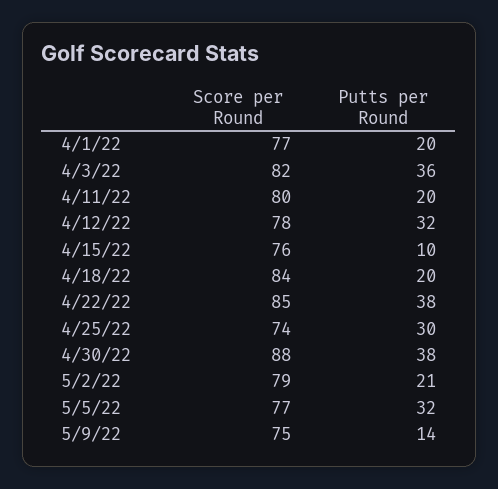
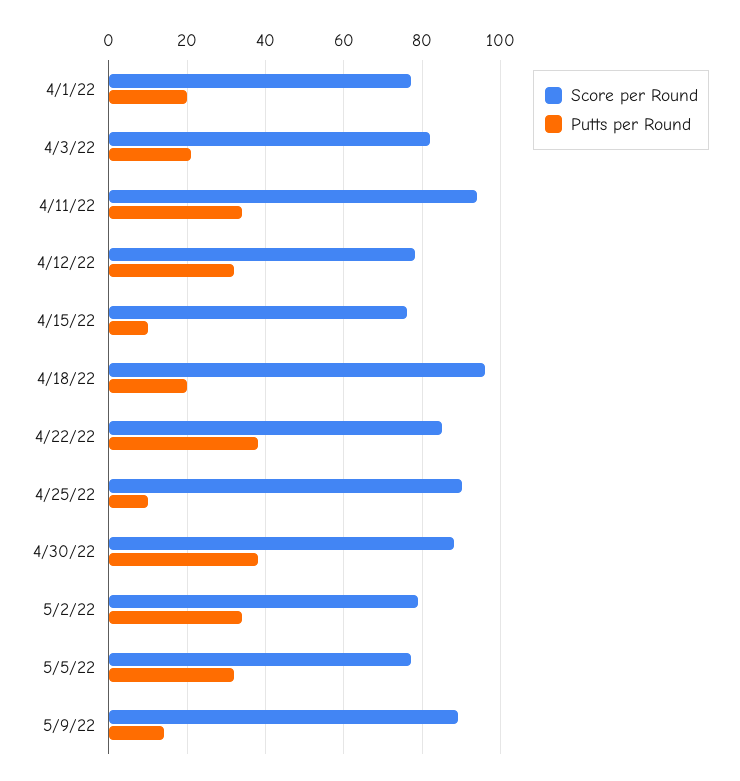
Putts per Round, 4/3/22: 36 -> 20
Score per Round, 4/11/22: 80 -> 95
Putts per Round, 4/11/22: 20 -> 35
Score per Round, 4/18/22: 84 -> 95
Score per Round, 4/25/22: 74 -> 90
Putts per Round, 4/25/22: 30 -> 10
Putts per Round, 5/2/22: 21 -> 35
Score per Round, 5/9/22: 75 -> 90

